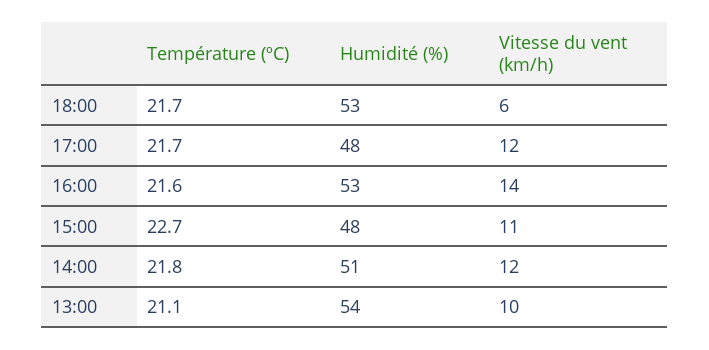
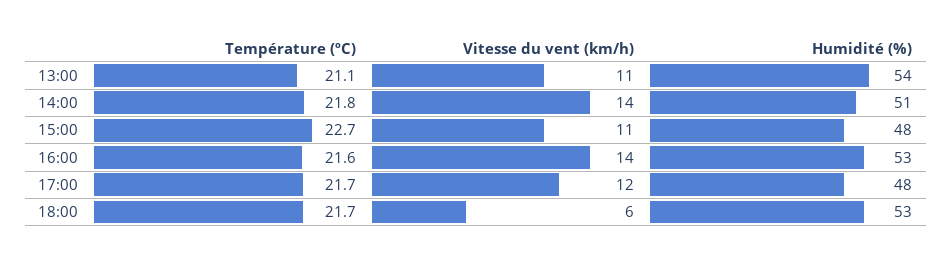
Vitesse du vent (km/h), 14:00: 12 -> 14
Vitesse du vent (km/h), 13:00: 10 -> 11

